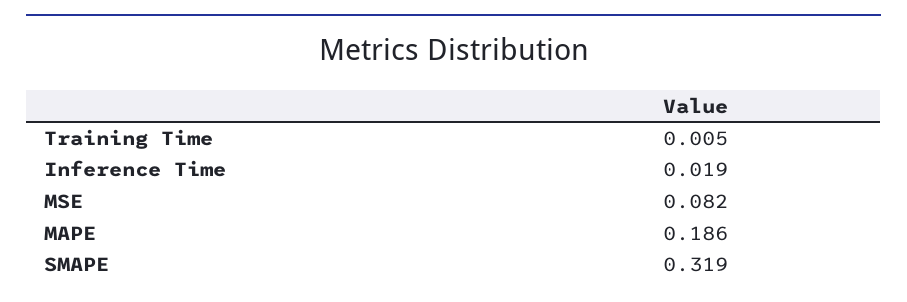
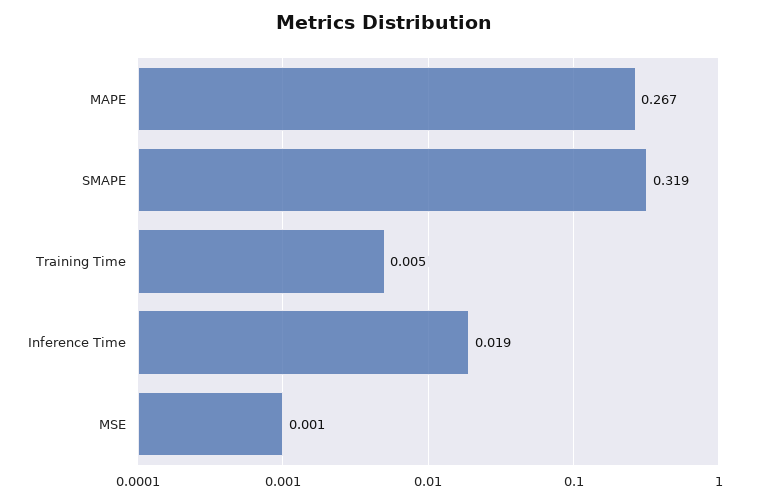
MSE: 0.082 -> 0.001
MAPE: 0.186 -> 0.267

